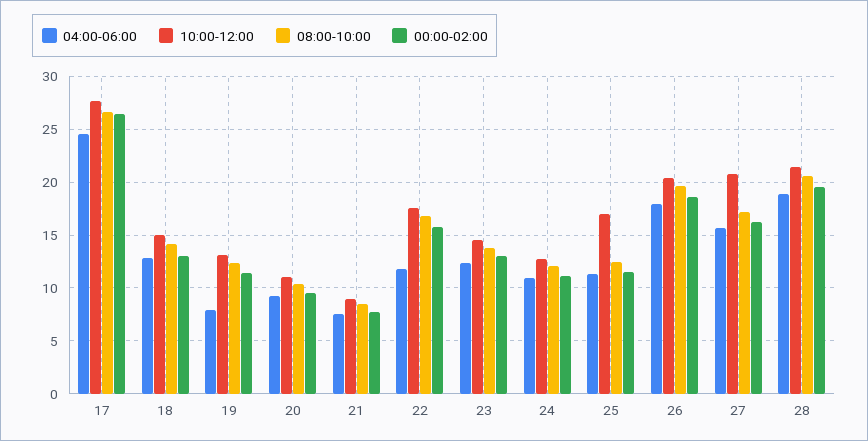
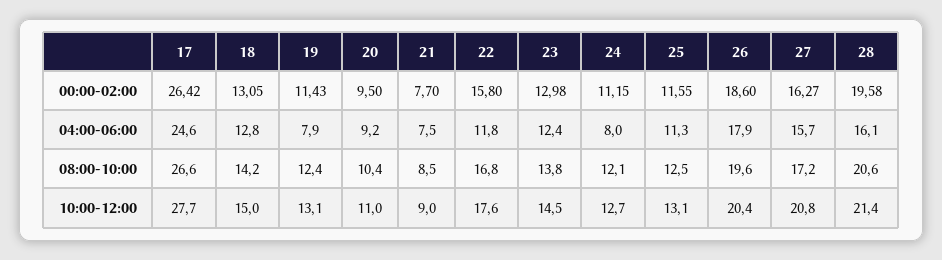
04:00-06:00, 24: 11 -> 8
10:00-12:00, 25: 17 -> 13.1
04:00-06:00, 28: 19 -> 16.1

